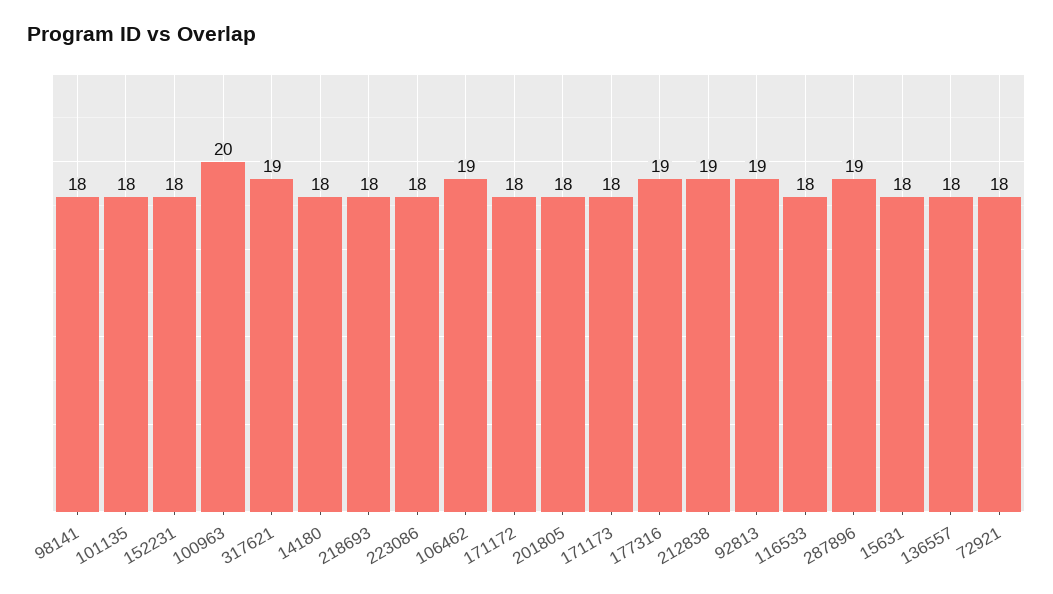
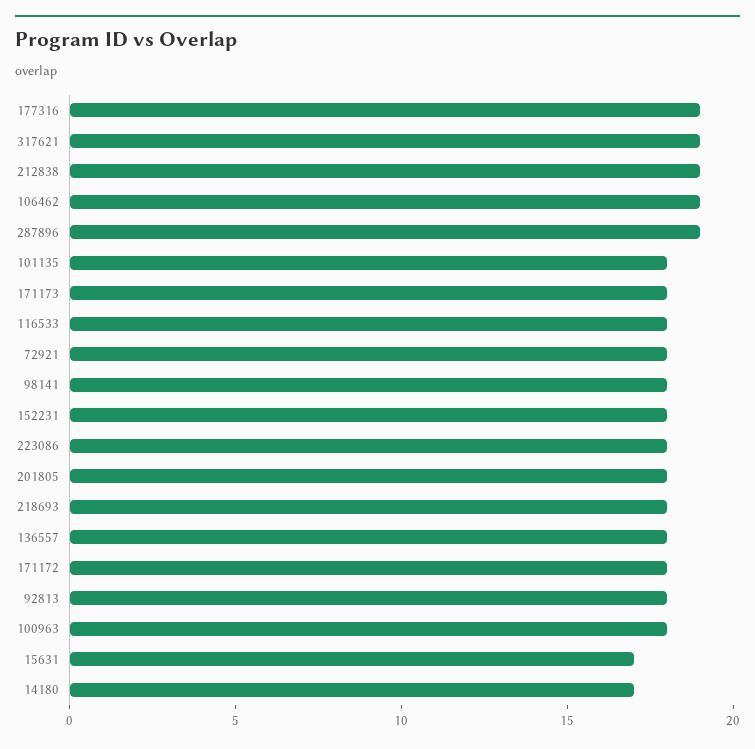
100963: 20 -> 18
14180: 18 -> 17
92813: 19 -> 18
15631: 18 -> 17

